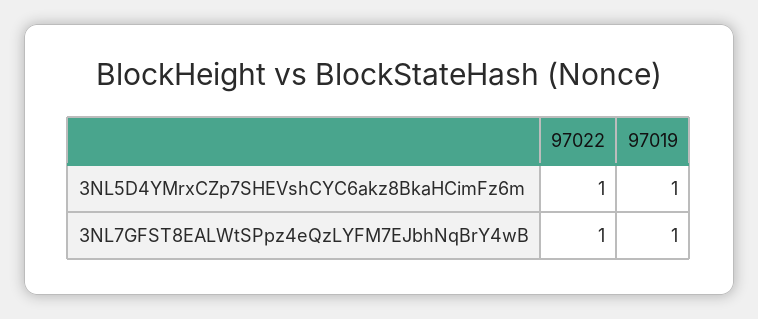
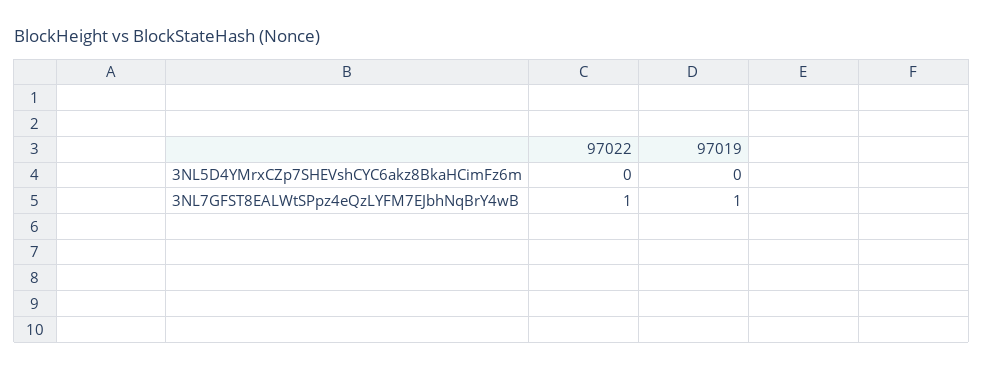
97022, 3NL5D4YMrxCZp7SHEVshCYC6akz8BkaHCimFz6m: 1 -> 0
97019, 3NL5D4YMrxCZp7SHEVshCYC6akz8BkaHCimFz6m: 1 -> 0

